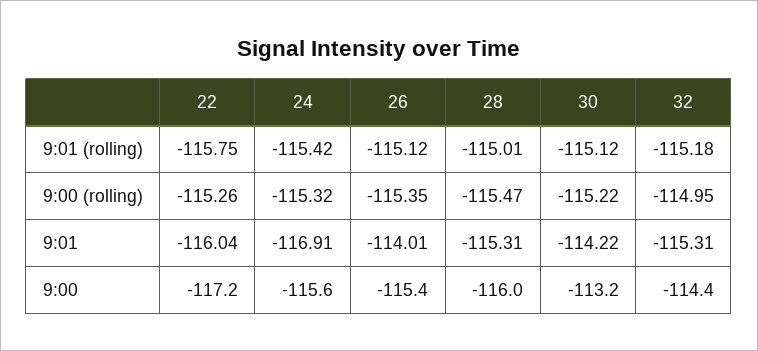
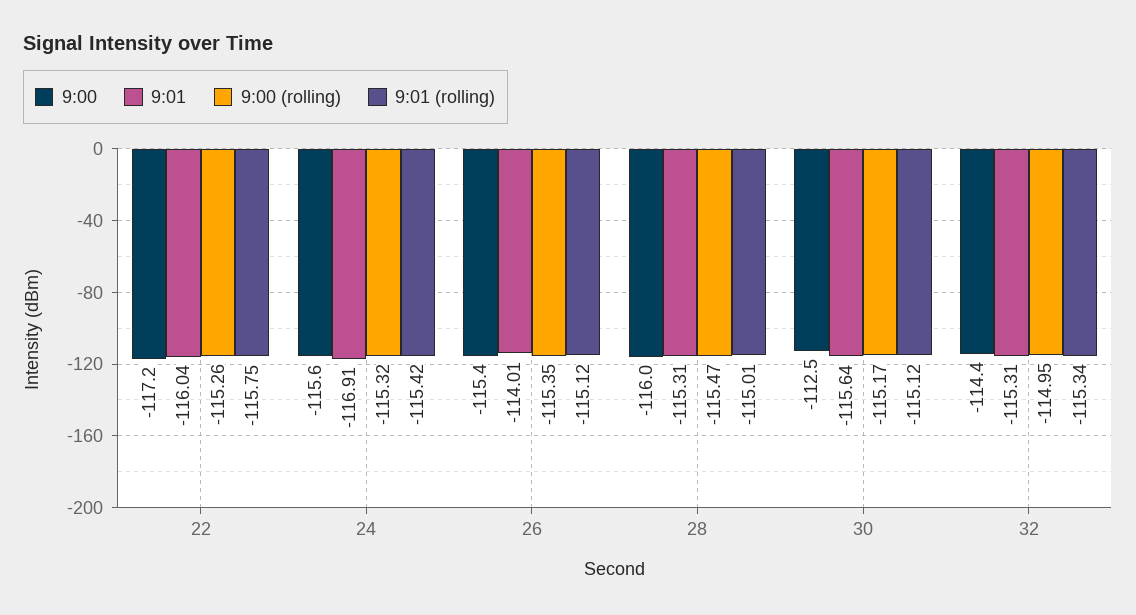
9:01 (rolling), 32: -115.18 -> -115.34
9:00 (rolling), 30: -115.22 -> -115.17
9:01, 30: -114.22 -> -115.64
9:00, 30: -113.2 -> -112.5

